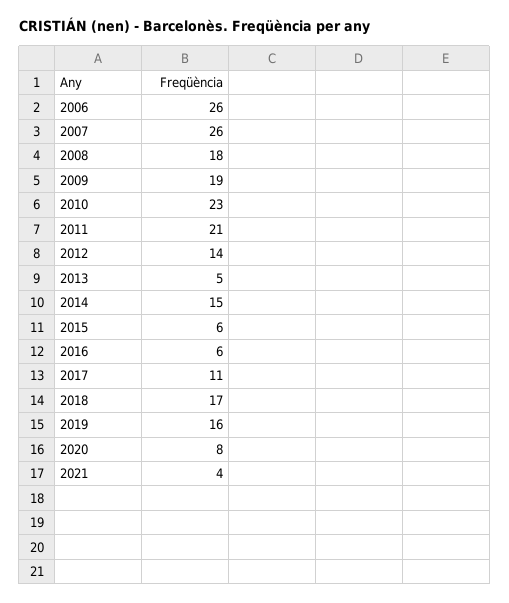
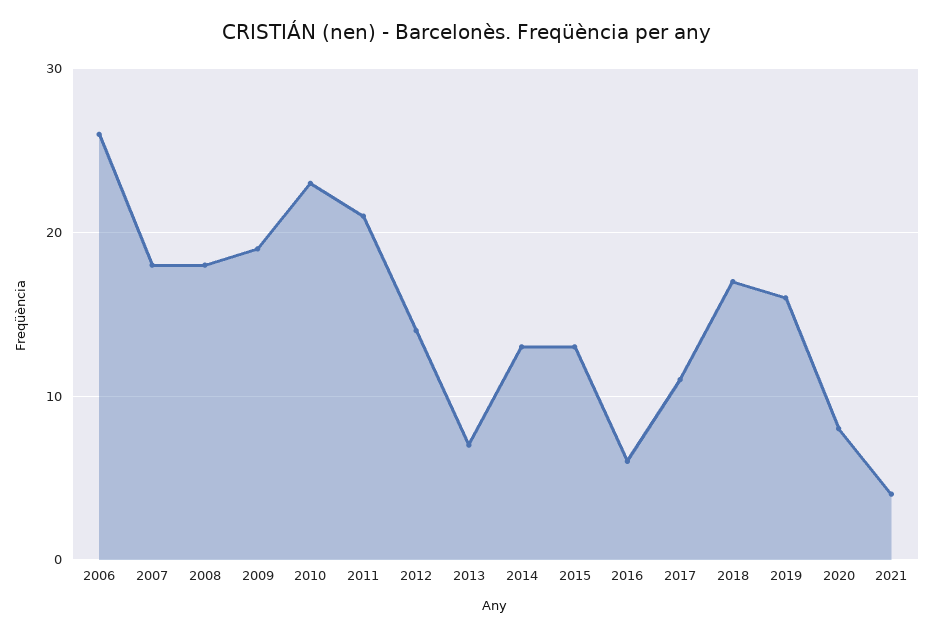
2007: 26 -> 18
2013: 5 -> 7
2014: 15 -> 13
2015: 6 -> 13

